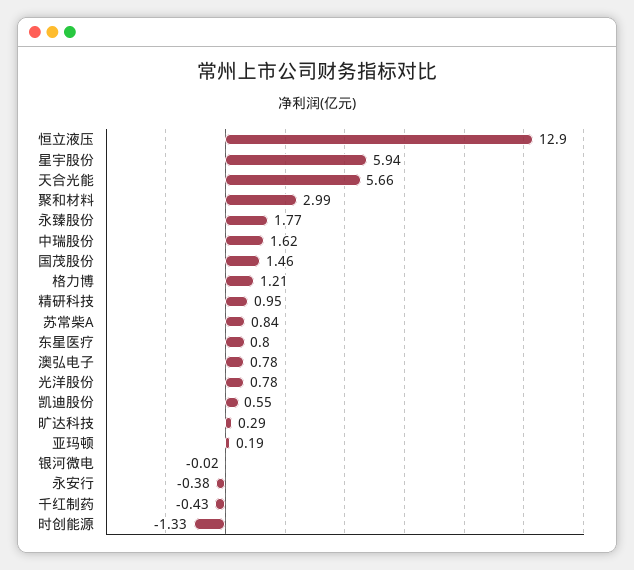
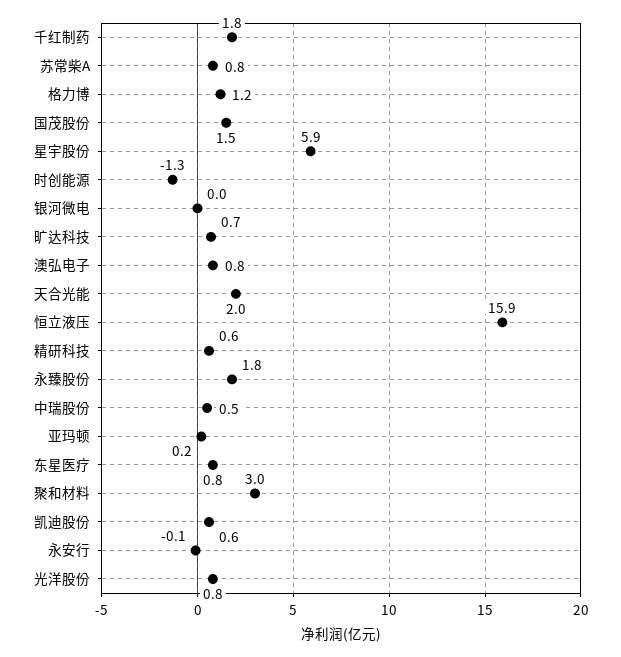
恒立液压: 12.9 -> 15.9
天合光能: 5.66 -> 2
中瑞股份: 1.62 -> 0.5
精研科技: 0.95 -> 0.6
旷达科技: 0.29 -> 0.7
永安行: -0.38 -> -0.1
千红制药: -0.43 -> 1.8

